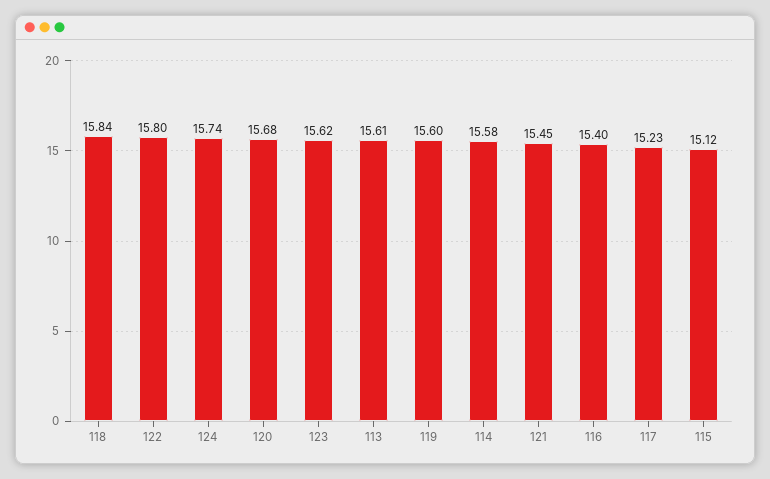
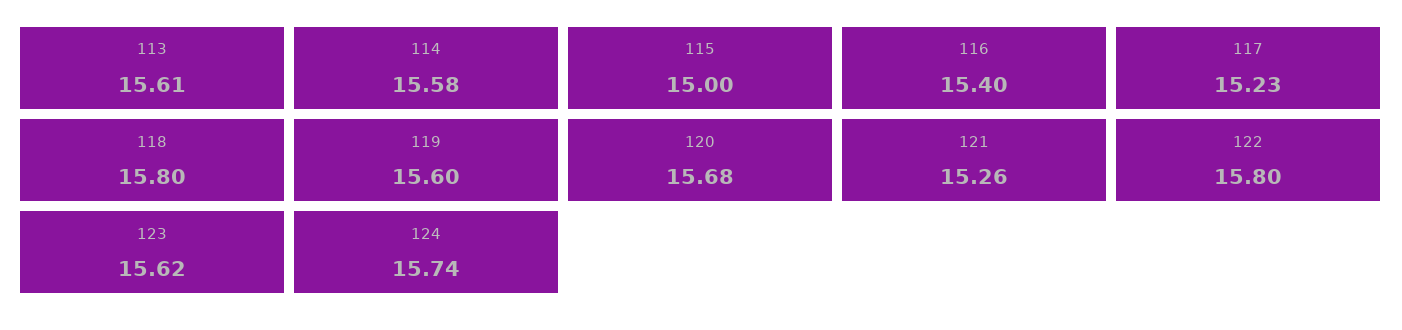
118: 15.84 -> 15.8
121: 15.45 -> 15.26
115: 15.12 -> 15

